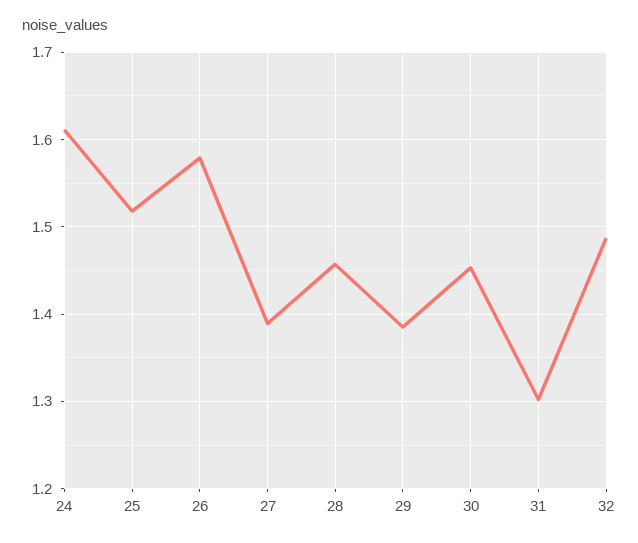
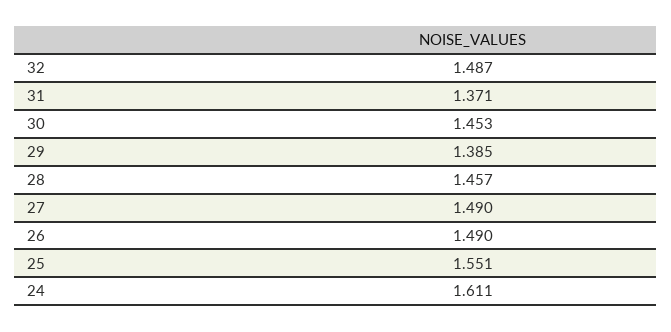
25: 1.52 -> 1.551
26: 1.58 -> 1.49
27: 1.39 -> 1.49
31: 1.3 -> 1.371

